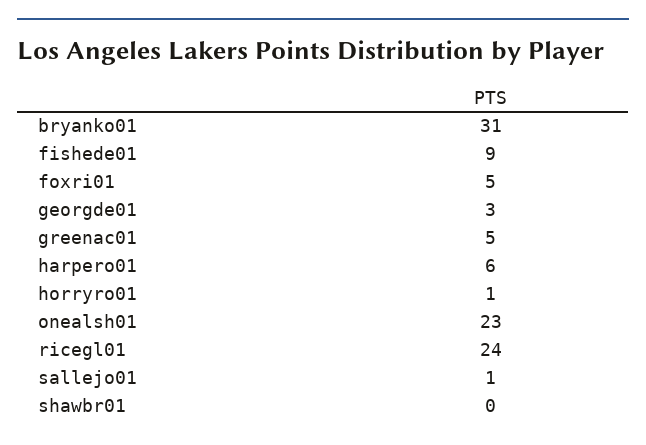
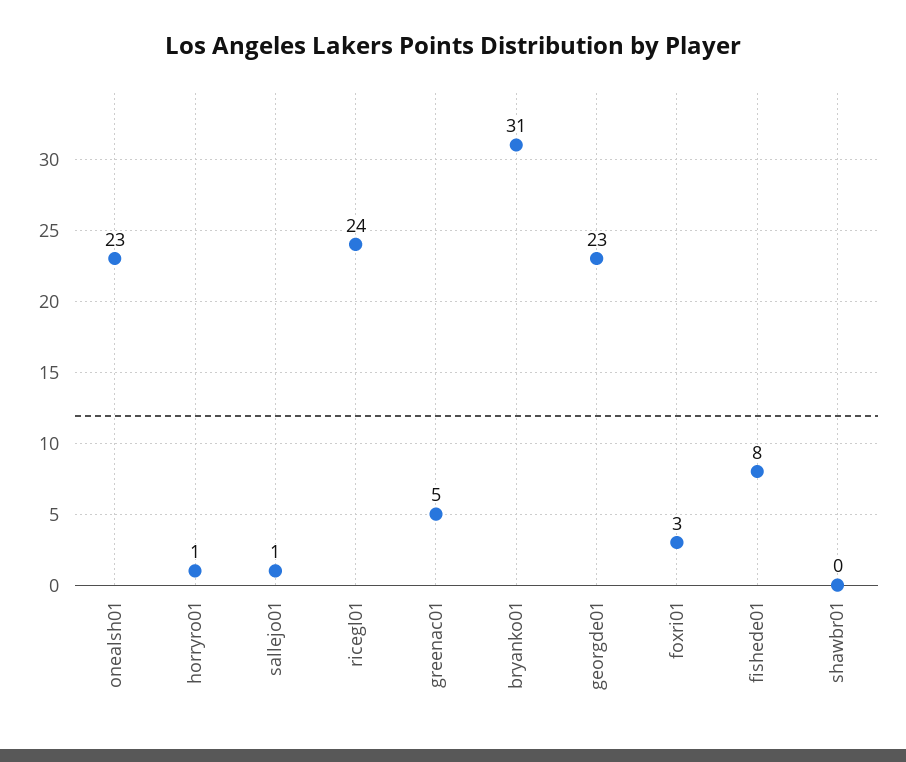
fishede01: 9 -> 8
foxri01: 5 -> 3
georgde01: 3 -> 23
harpero01: 6 -> none

